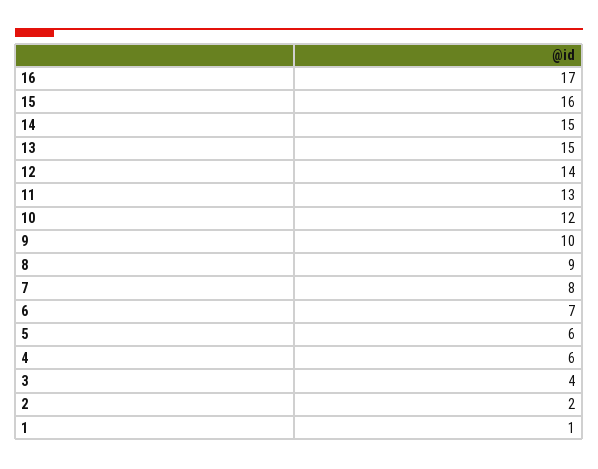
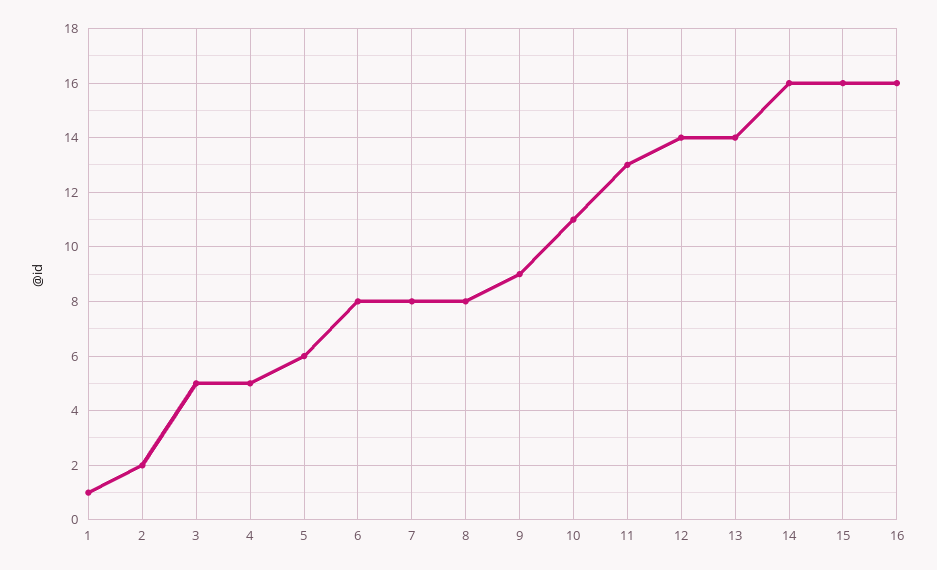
16: 17 -> 16
14: 15 -> 16
13: 15 -> 14
10: 12 -> 11
9: 10 -> 9
8: 9 -> 8
6: 7 -> 8
4: 6 -> 5
3: 4 -> 5

